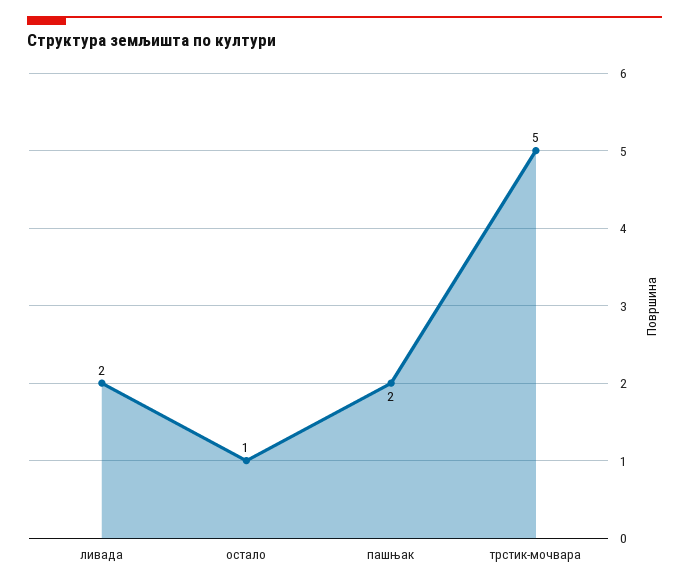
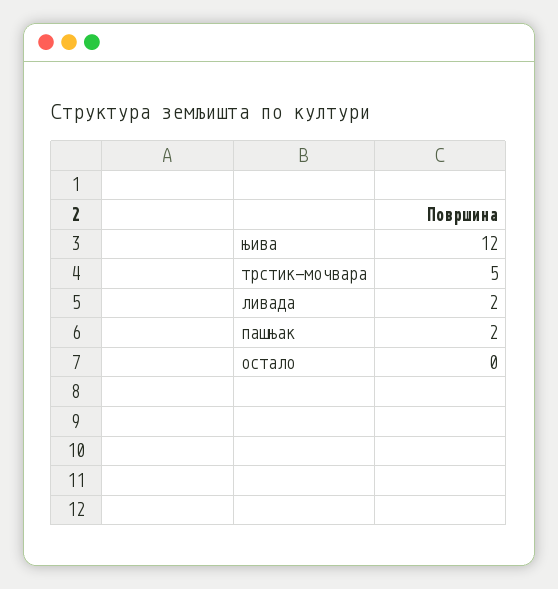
остало: 1 -> 0
њива: none -> 12

